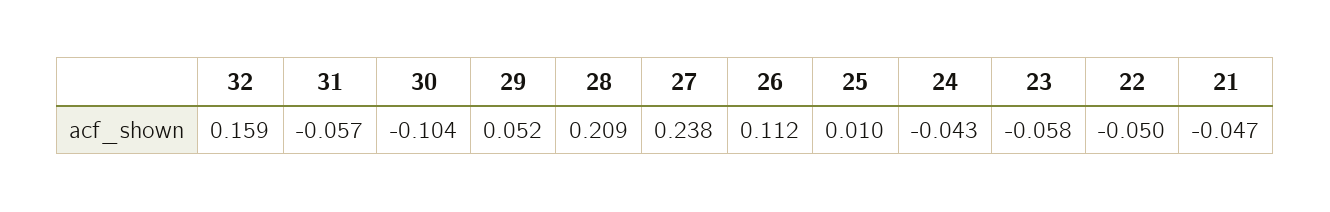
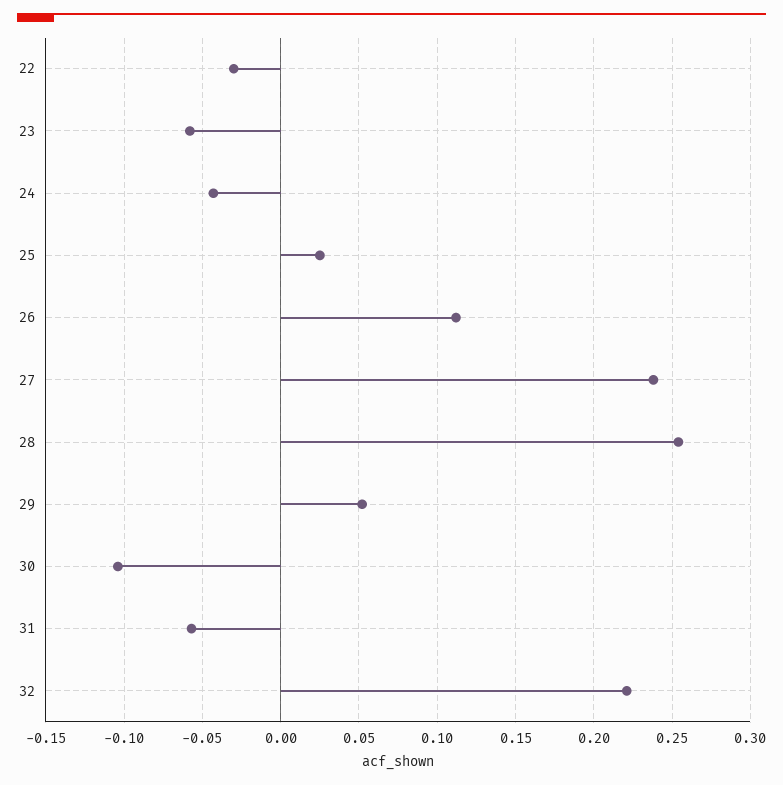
32: 0.159 -> 0.22
28: 0.209 -> 0.255
25: 0.01 -> 0.025
22: -0.05 -> -0.03
21: -0.047 -> none

